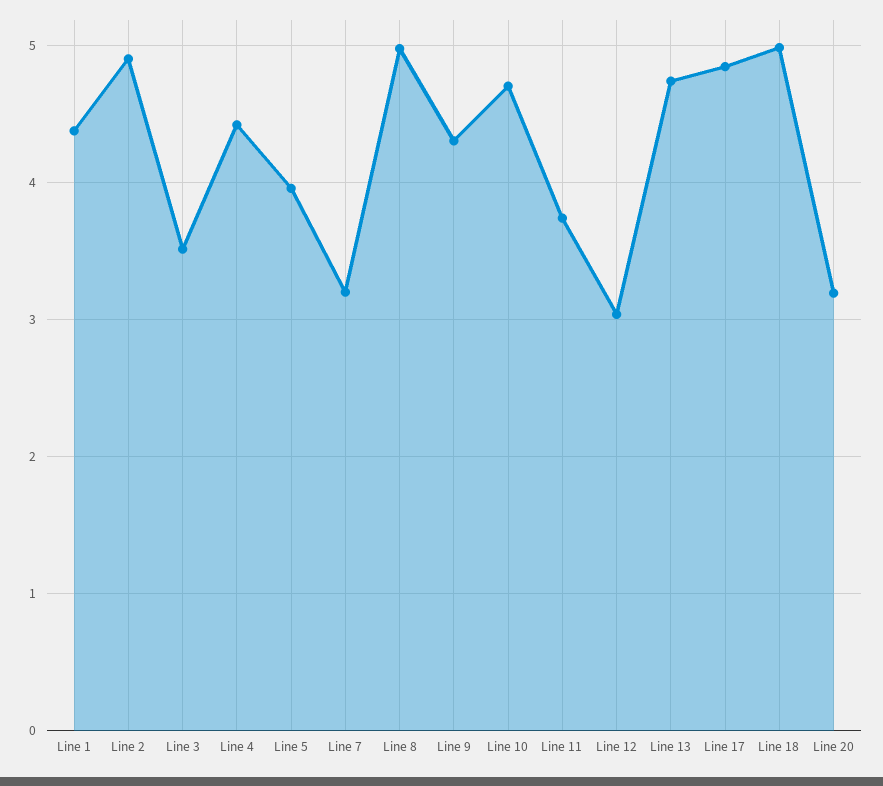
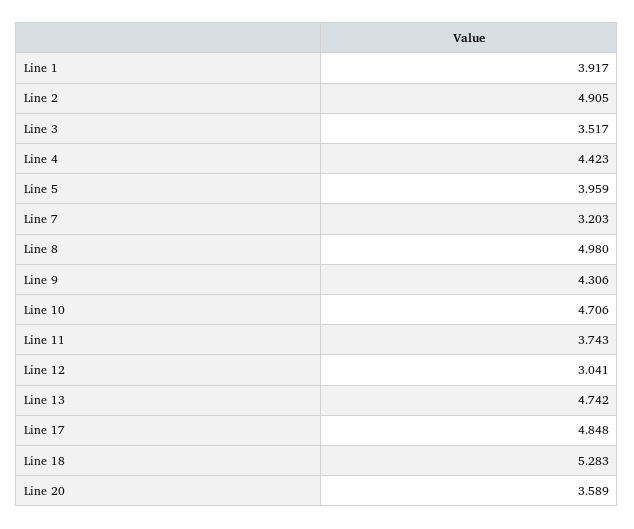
Line 1: 4.4 -> 3.917
Line 18: 5 -> 5.283
Line 20: 3.2 -> 3.589

